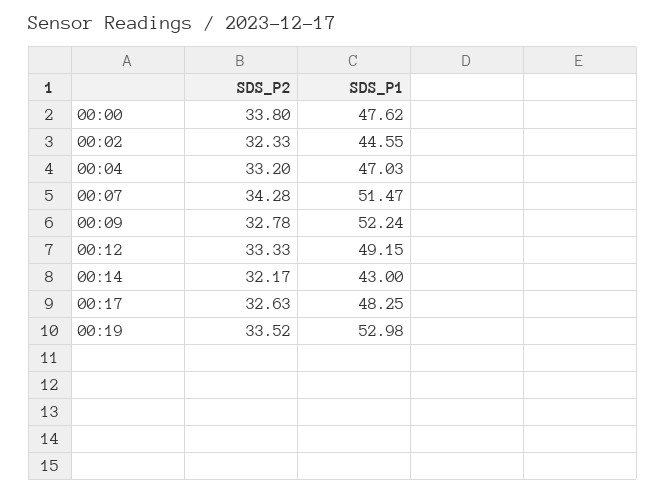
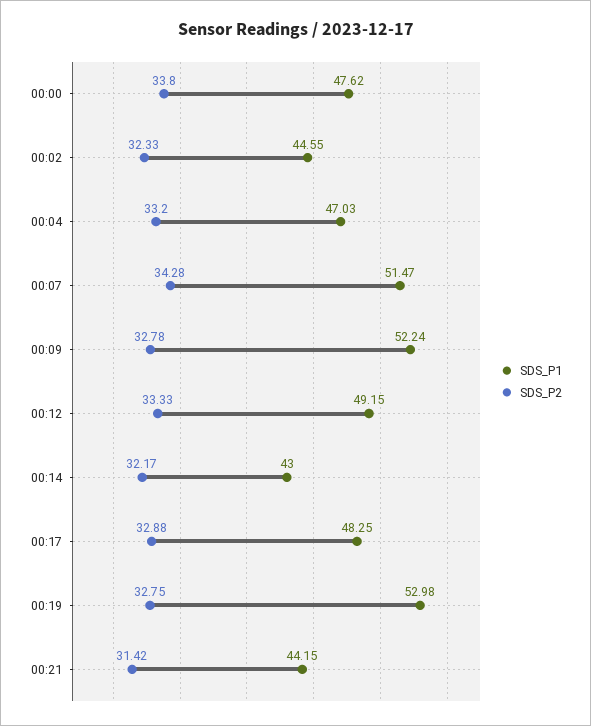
SDS_P2, 00:17: 32.63 -> 32.88
SDS_P2, 00:19: 33.52 -> 32.75
SDS_P1, 00:21: none -> 44.15
SDS_P2, 00:21: none -> 31.42

